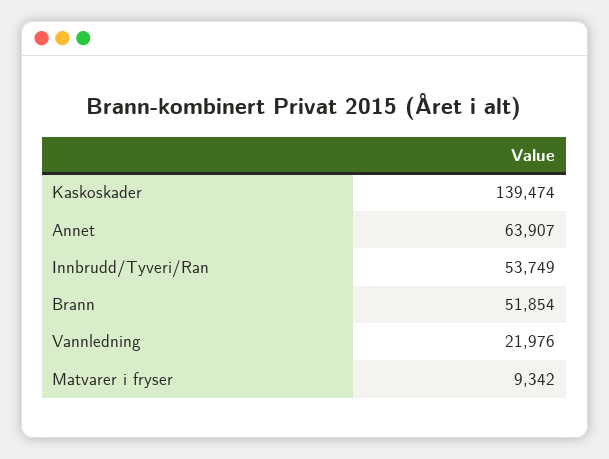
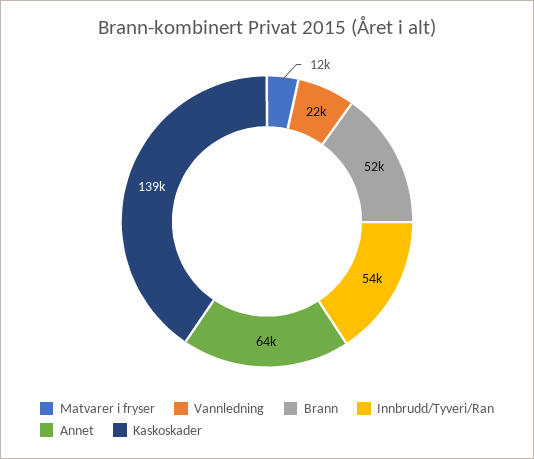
Matvarer i fryser: 9342 -> 12000

